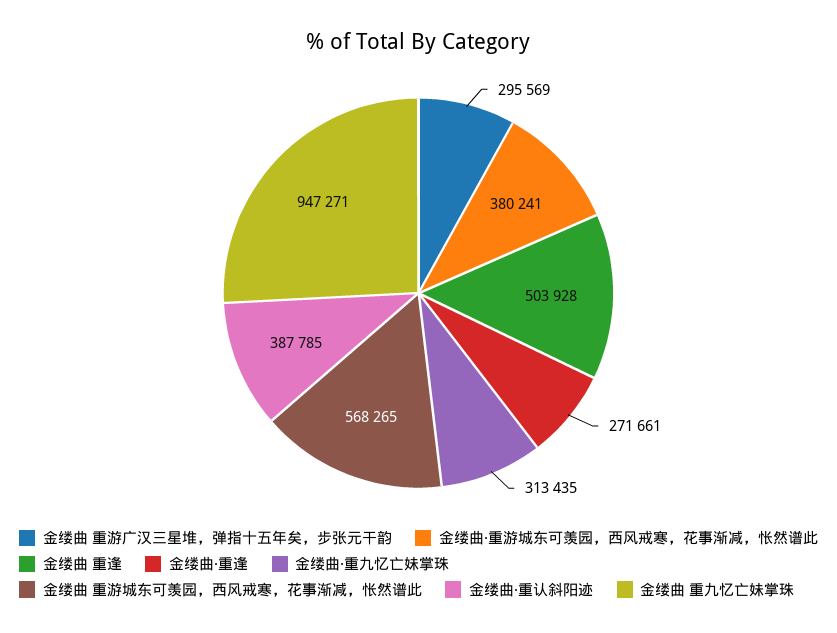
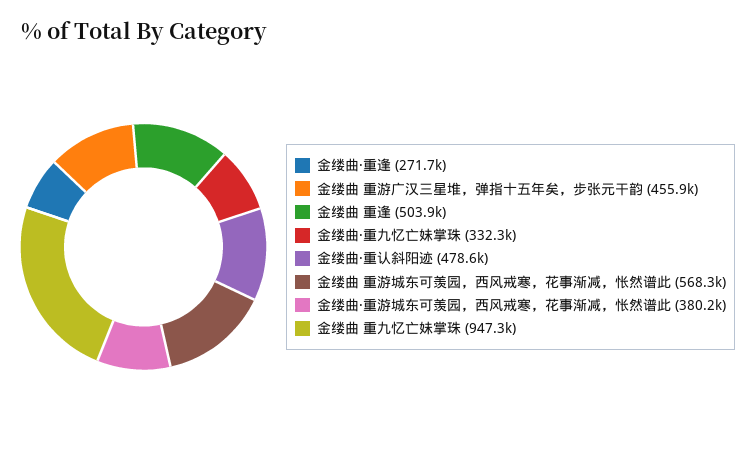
金缕曲 重游广汉三星堆，弹指十五年矣，步张元干韵: 295569 -> 455900
金缕曲·重九忆亡妹掌珠: 313435 -> 332300
金缕曲·重认斜阳迹: 387785 -> 478600

